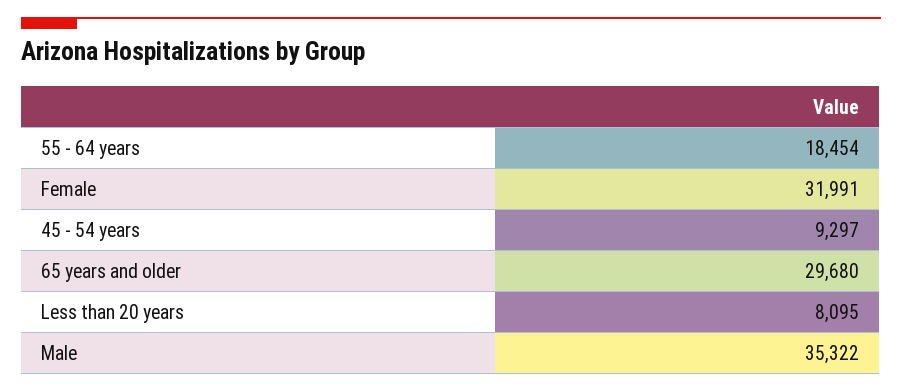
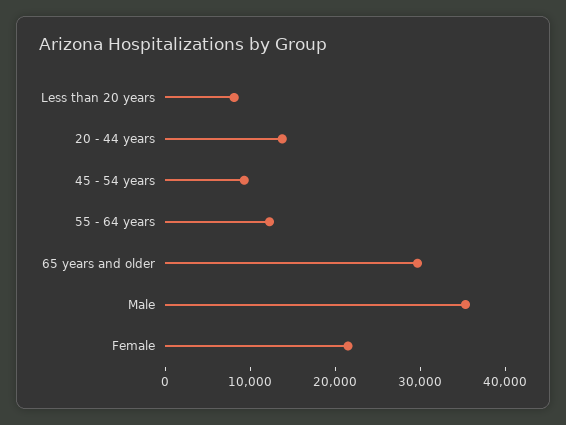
55 - 64 years: 18454 -> 12000
Female: 31991 -> 22000
20 - 44 years: none -> 14000

